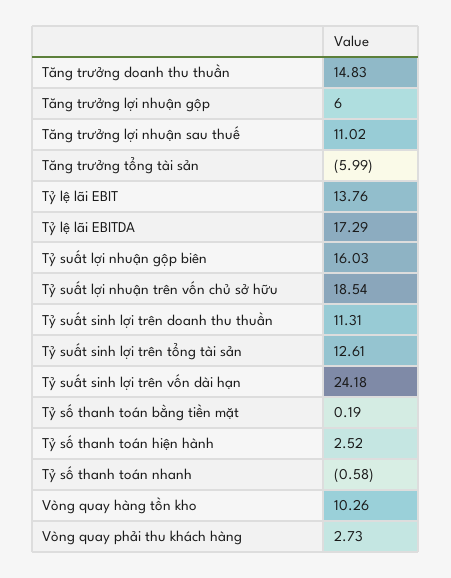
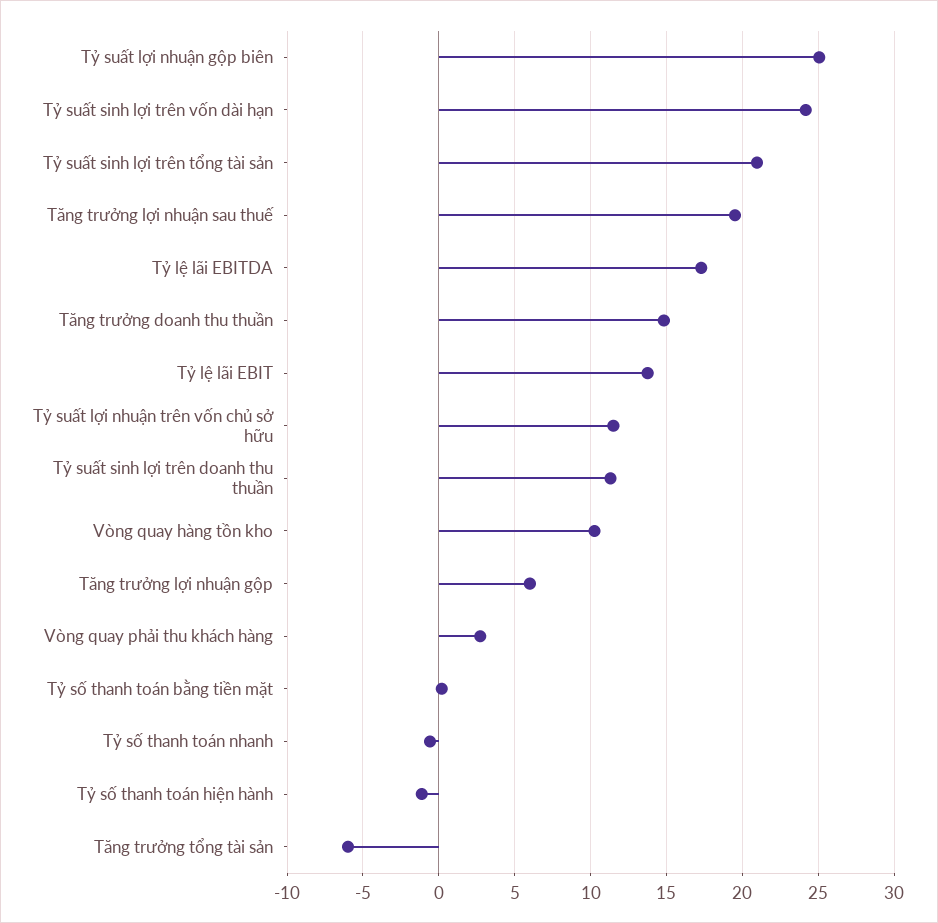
Tăng trưởng lợi nhuận sau thuế: 11.02 -> 19.5
Tỷ suất lợi nhuận gộp biên: 16.03 -> 25
Tỷ suất lợi nhuận trên vốn chủ sở hữu: 18.54 -> 11.5
Tỷ suất sinh lợi trên tổng tài sản: 12.61 -> 21
Tỷ số thanh toán hiện hành: 2.52 -> -1

